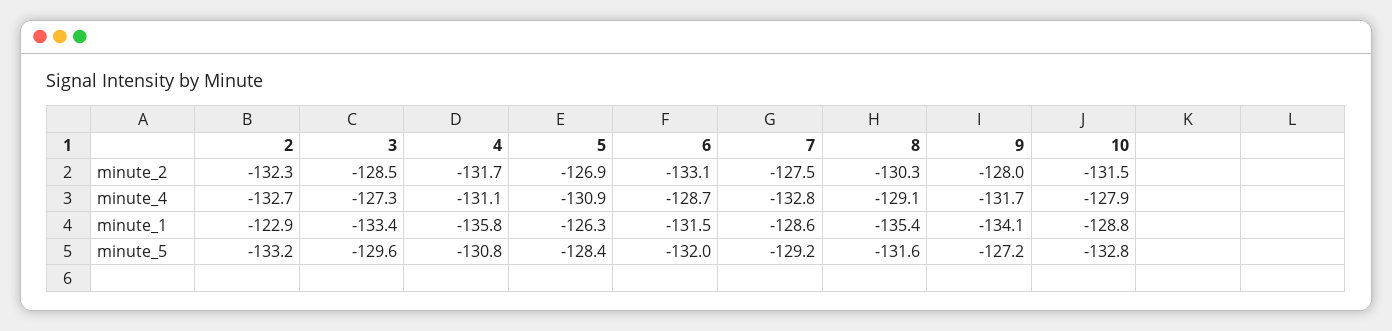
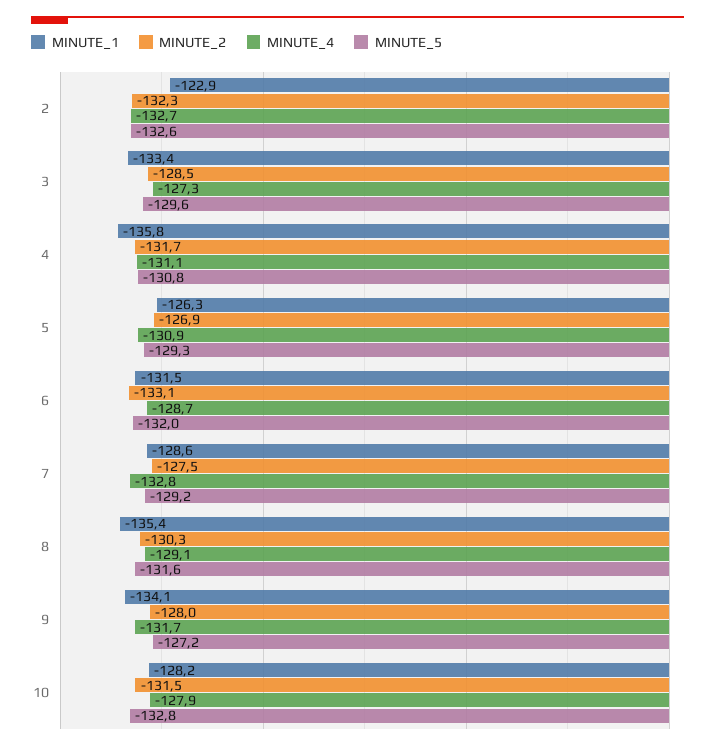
minute_1, 10: -128.8 -> -128.2
minute_5, 2: -133.2 -> -132.6
minute_5, 5: -128.4 -> -129.3

